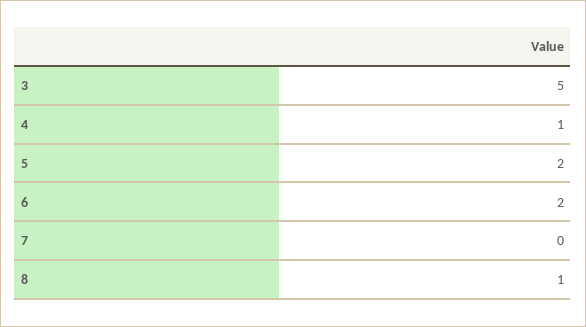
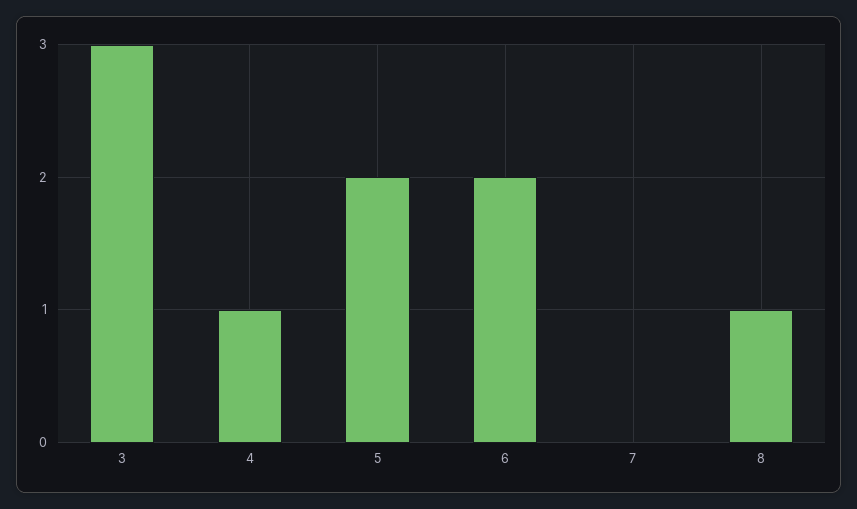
3: 5 -> 3

